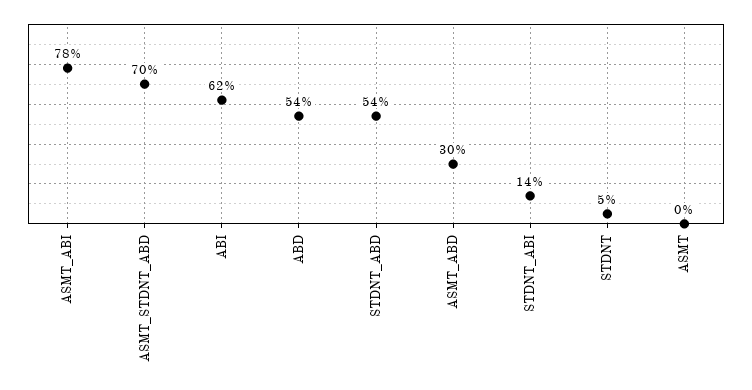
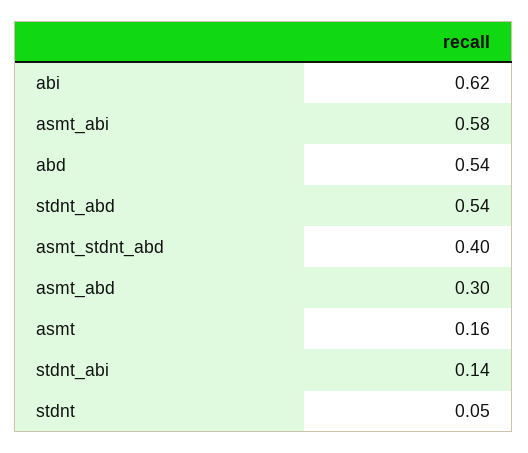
ASMT_ABI: 0.78 -> 0.58
ASMT_STDNT_ABD: 0.7 -> 0.4
ASMT: 0 -> 0.16

